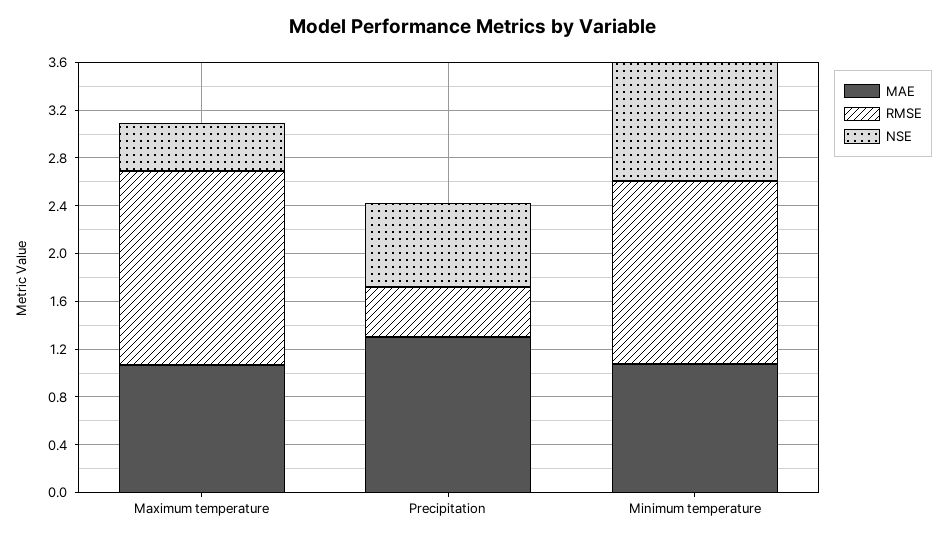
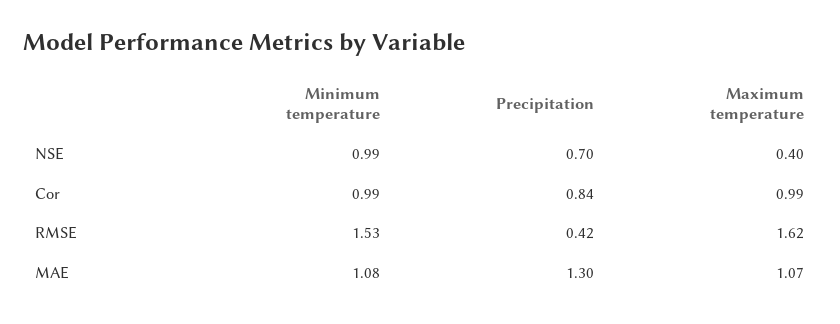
Cor, Minimum temperature: none -> 0.99
Cor, Precipitation: none -> 0.84
Cor, Maximum temperature: none -> 0.99

